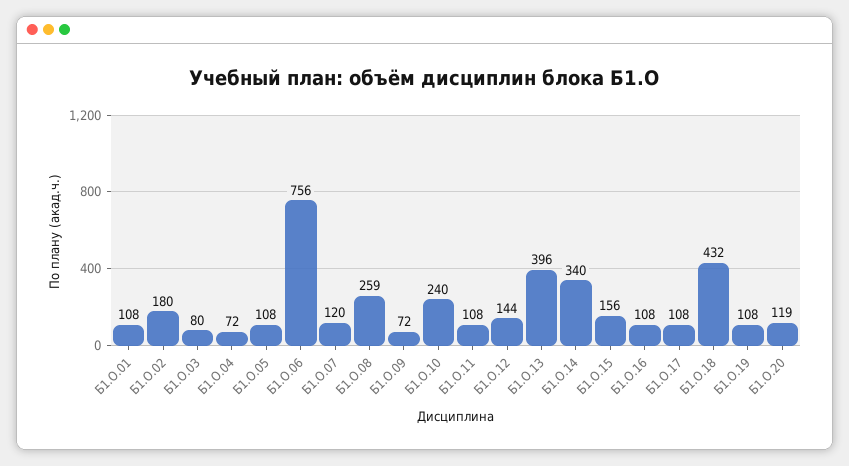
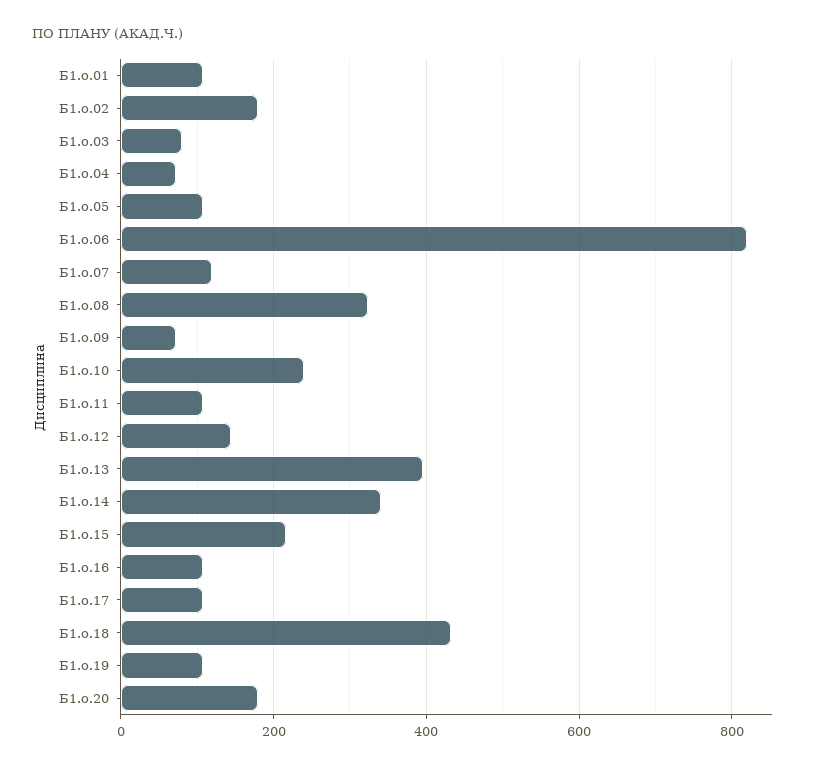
Б1.О.06: 756 -> 820
Б1.О.08: 259 -> 320
Б1.О.15: 156 -> 220
Б1.О.20: 119 -> 180

